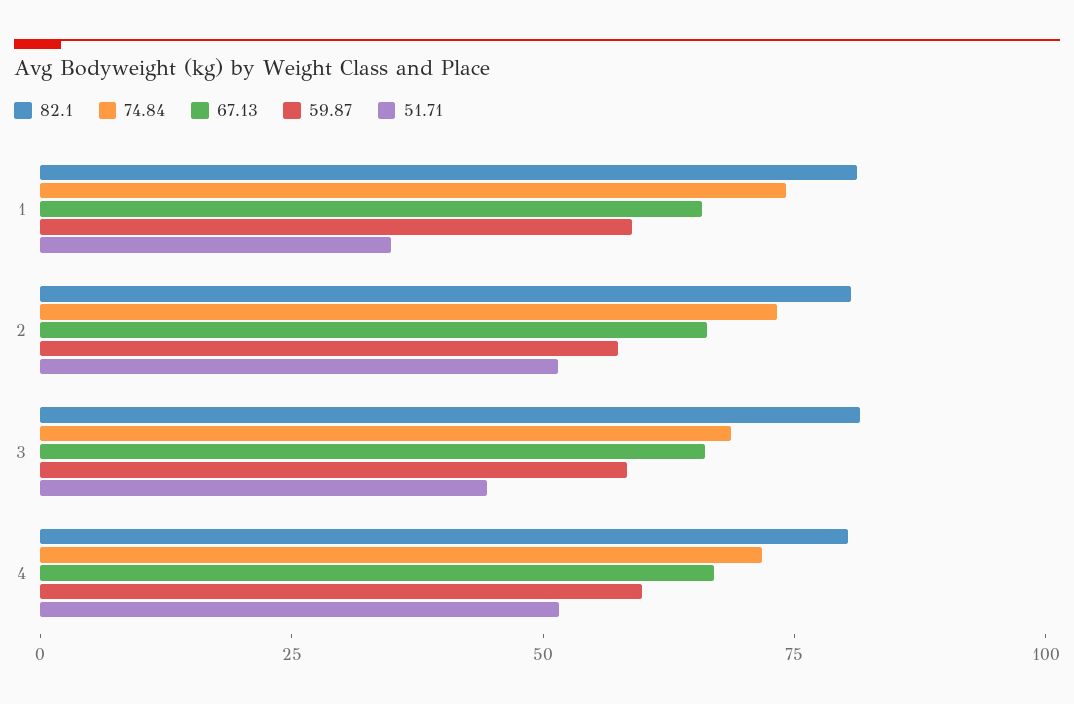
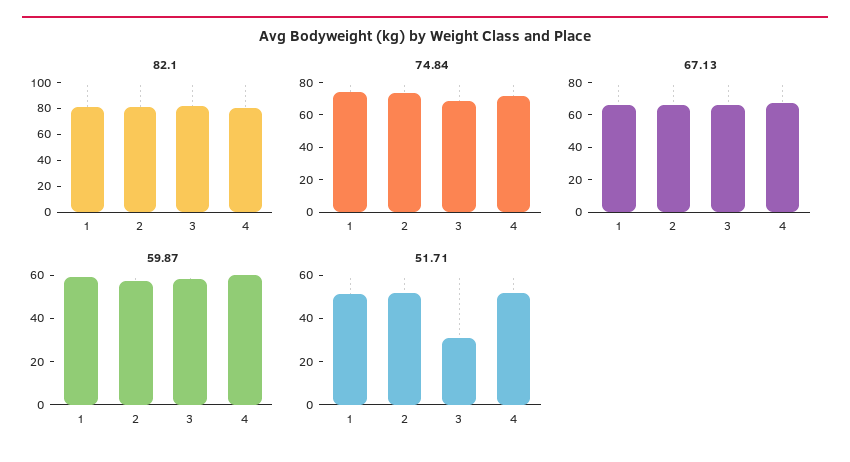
51.71, 1: 35 -> 50
51.71, 3: 45 -> 30

